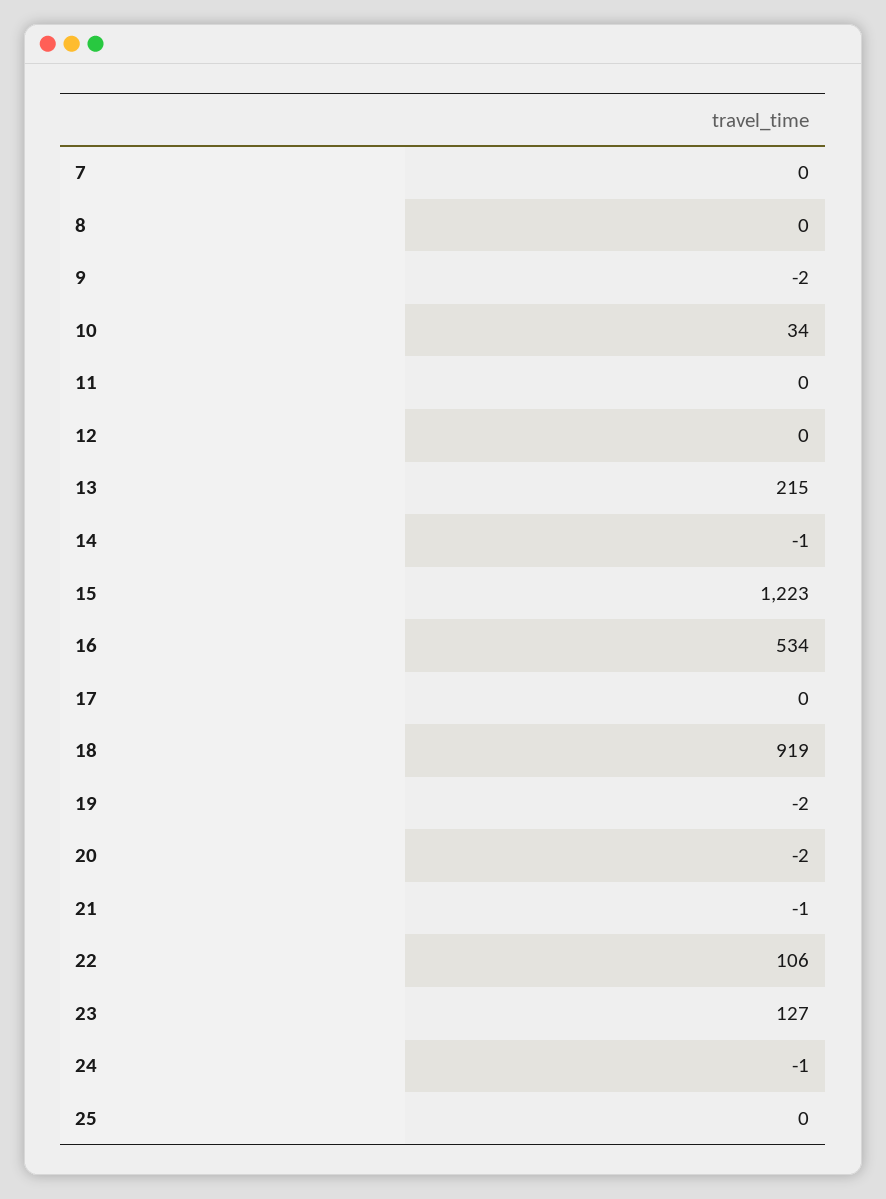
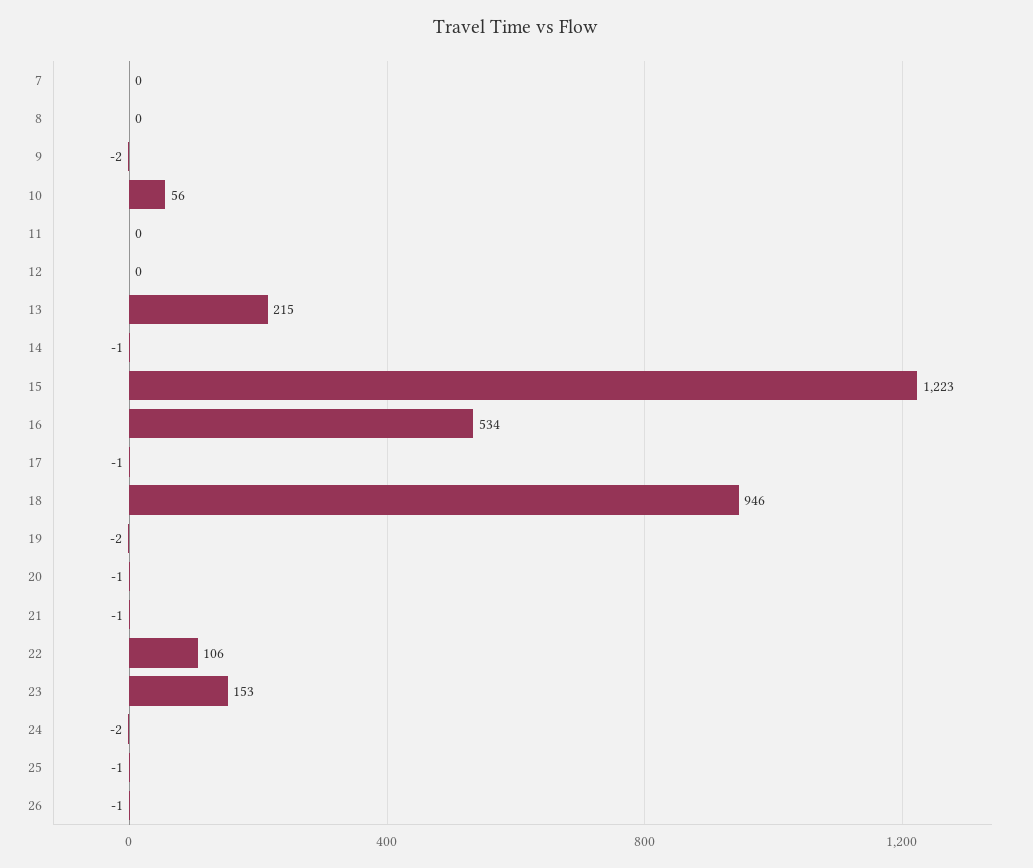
10: 34 -> 56
17: 0 -> -1
18: 919 -> 946
20: -2 -> -1
23: 127 -> 153
24: -1 -> -2
25: 0 -> -1
26: none -> -1

